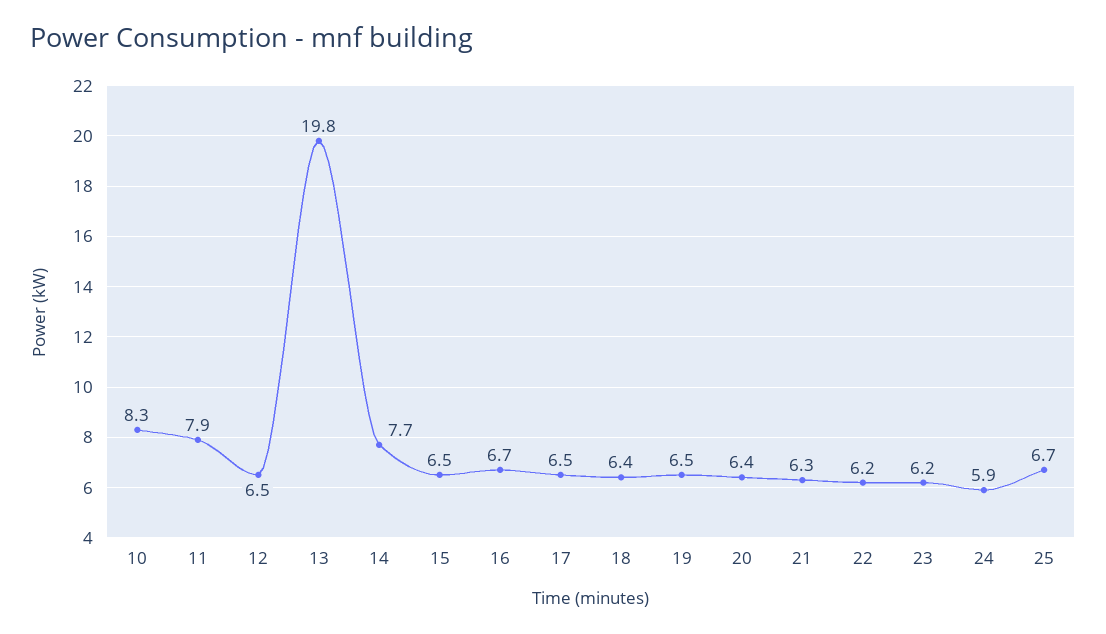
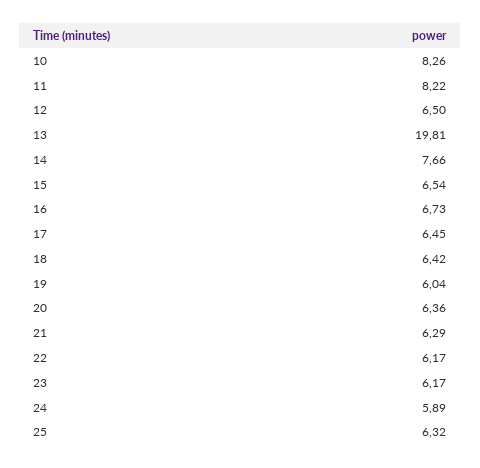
11: 7.9 -> 8.22
19: 6.5 -> 6.04
25: 6.7 -> 6.32

